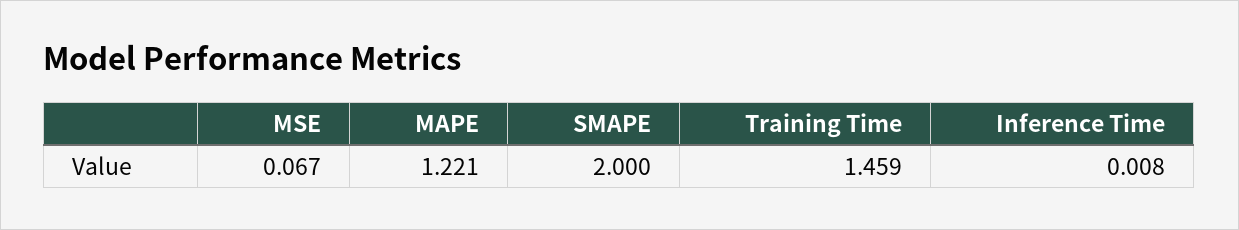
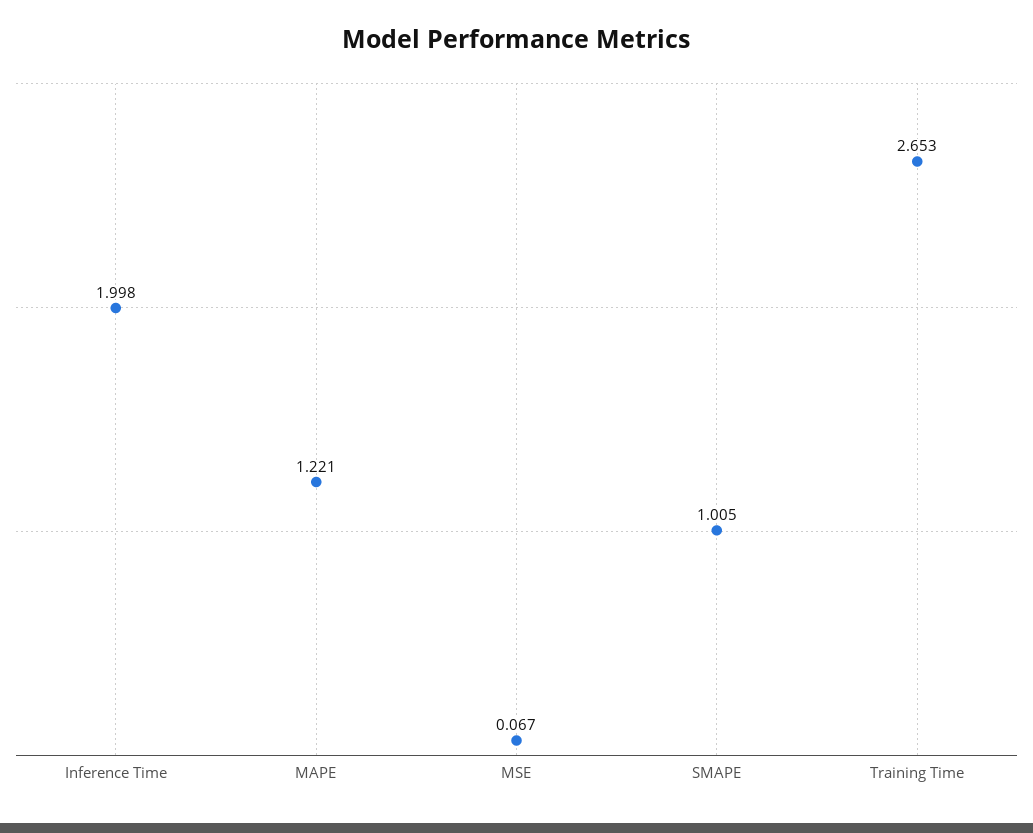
SMAPE: 2 -> 1.005
Training Time: 1.459 -> 2.653
Inference Time: 0.008 -> 1.998

